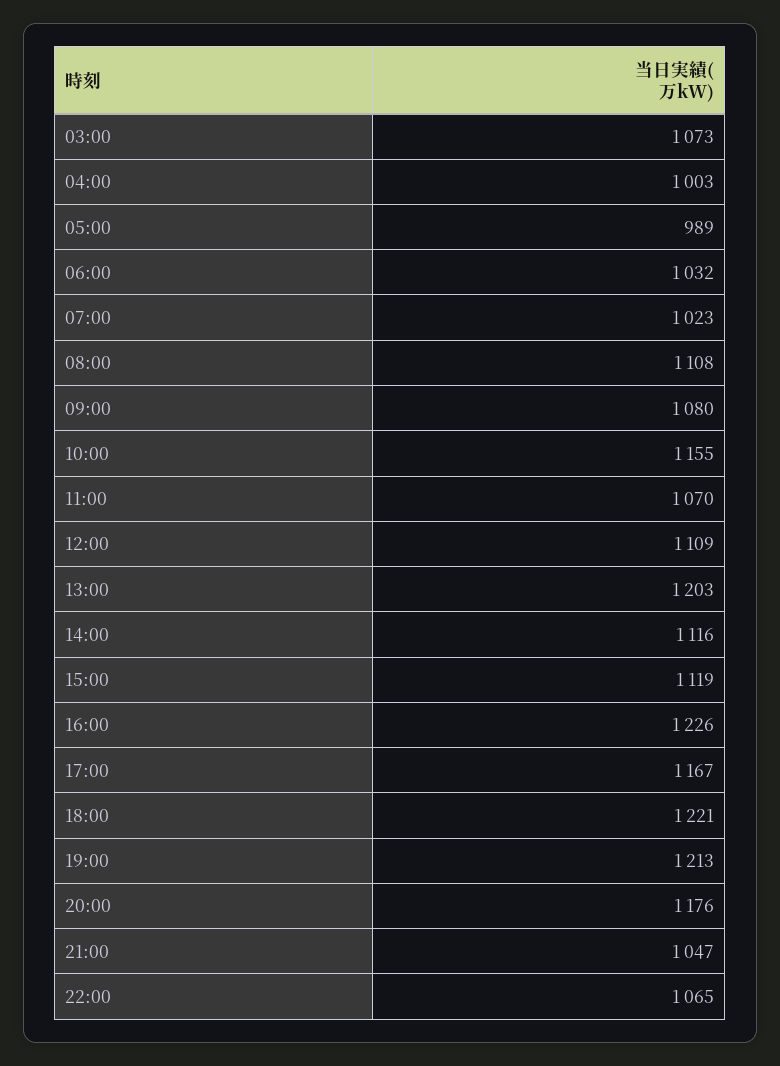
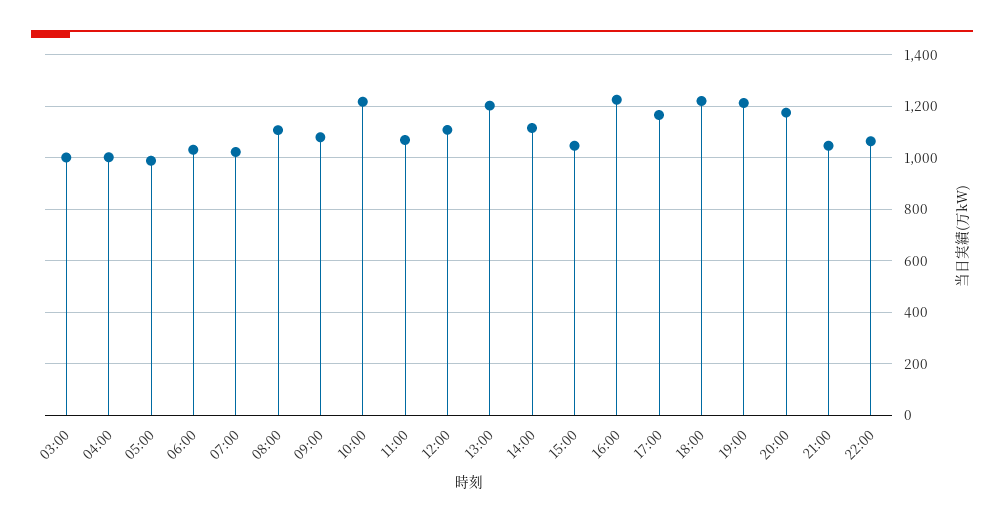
03:00: 1073 -> 1000
10:00: 1155 -> 1225
15:00: 1119 -> 1050

